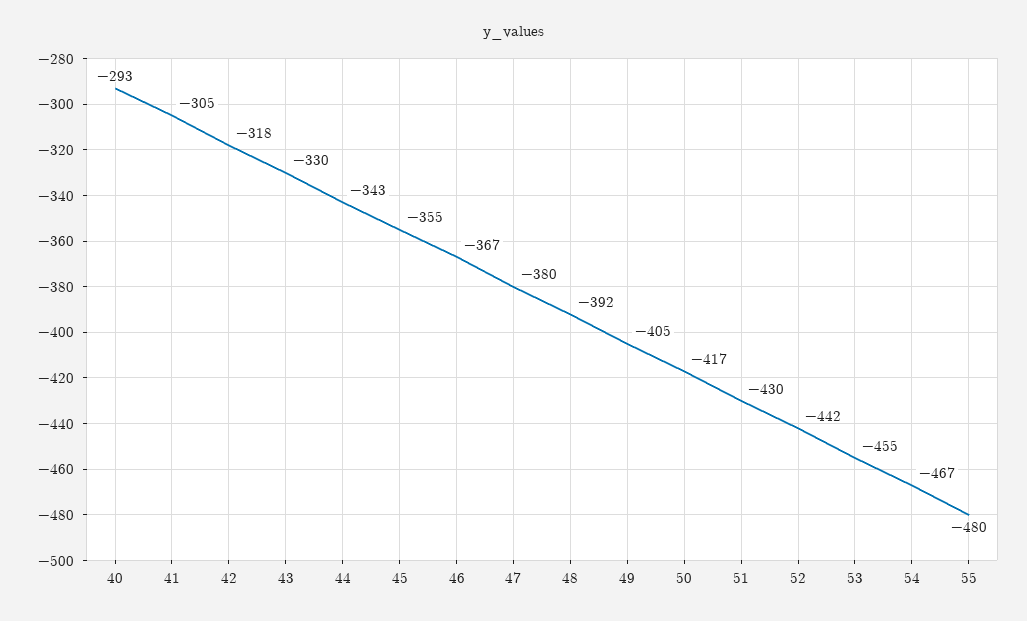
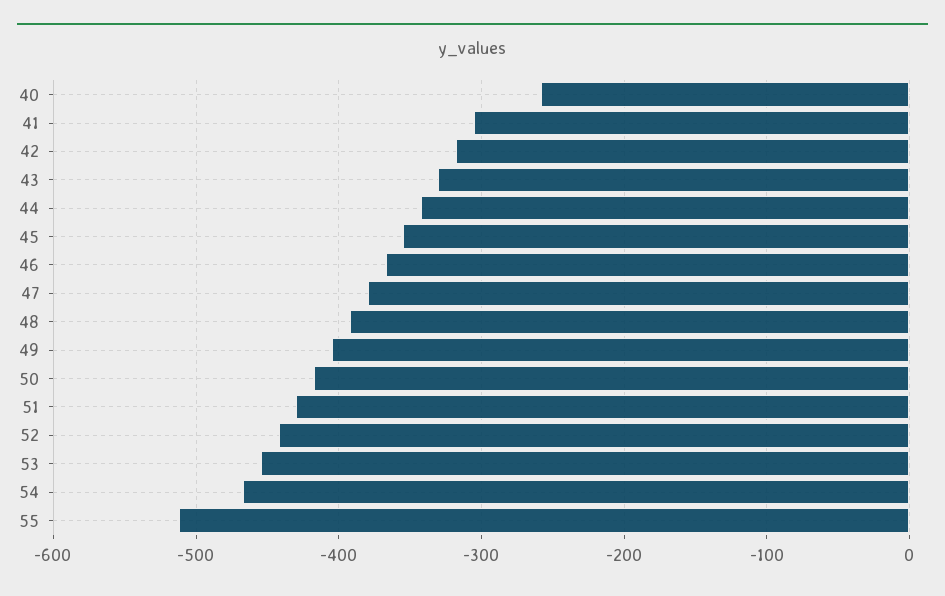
40: -293 -> -260
55: -480 -> -510

